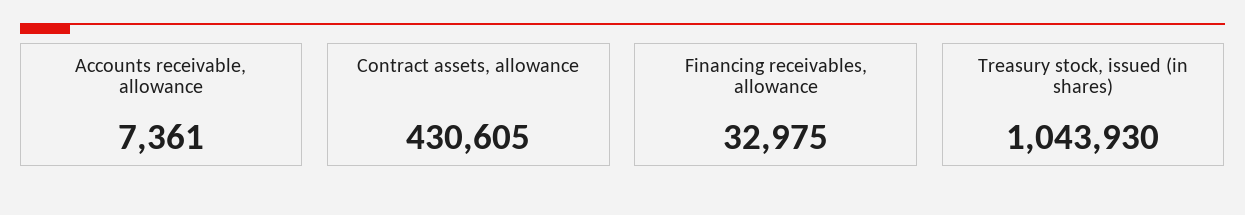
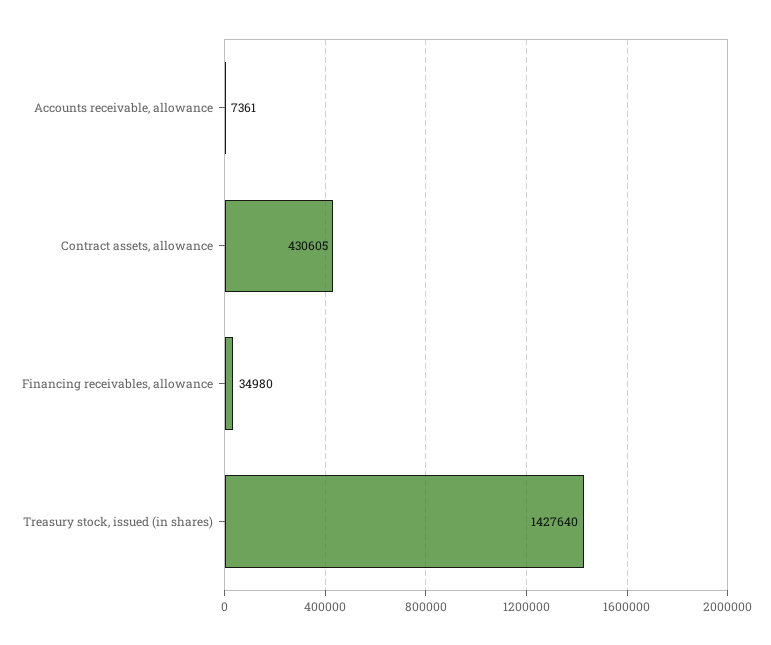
Financing receivables, allowance: 32975 -> 34980
Treasury stock, issued (in shares): 1043930 -> 1427640

